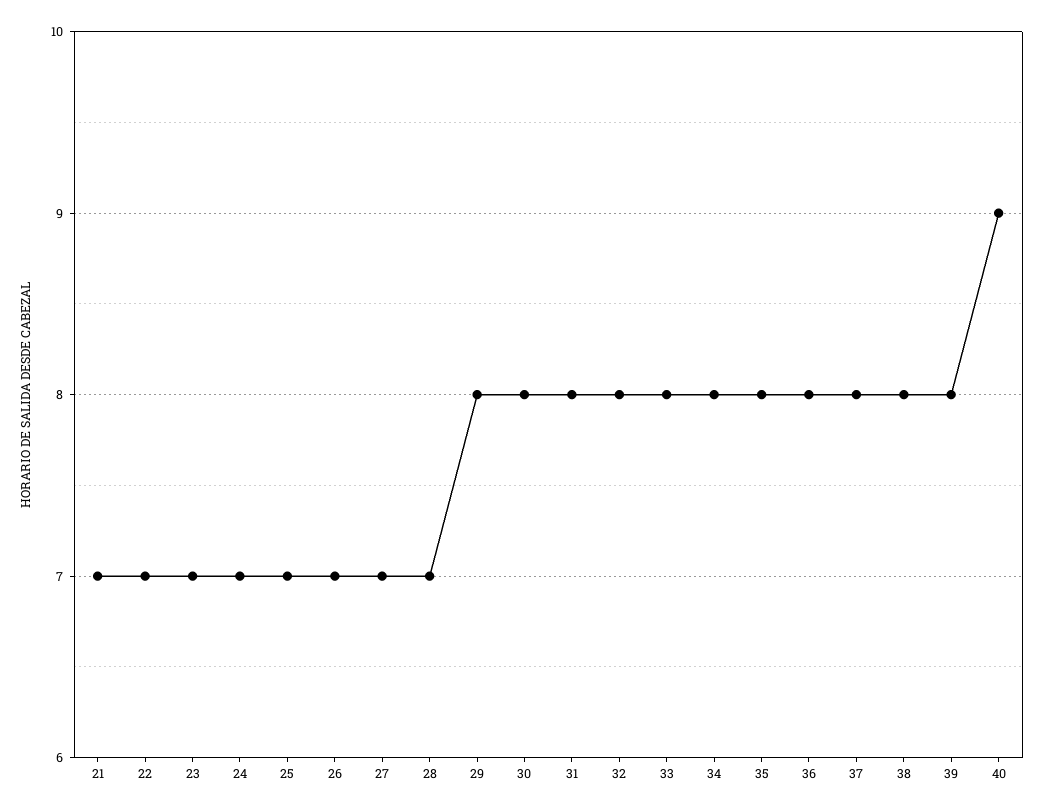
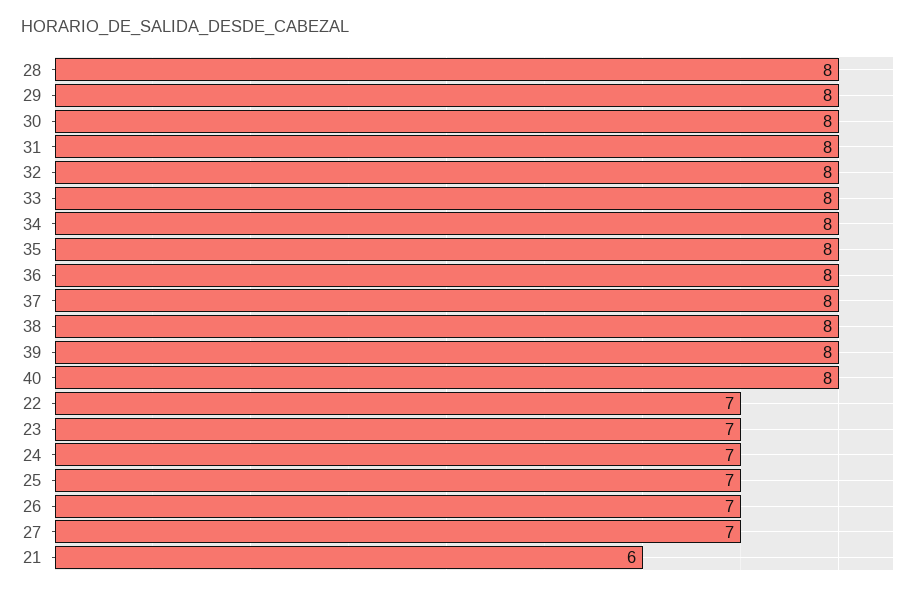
21: 7 -> 6
28: 7 -> 8
40: 9 -> 8

